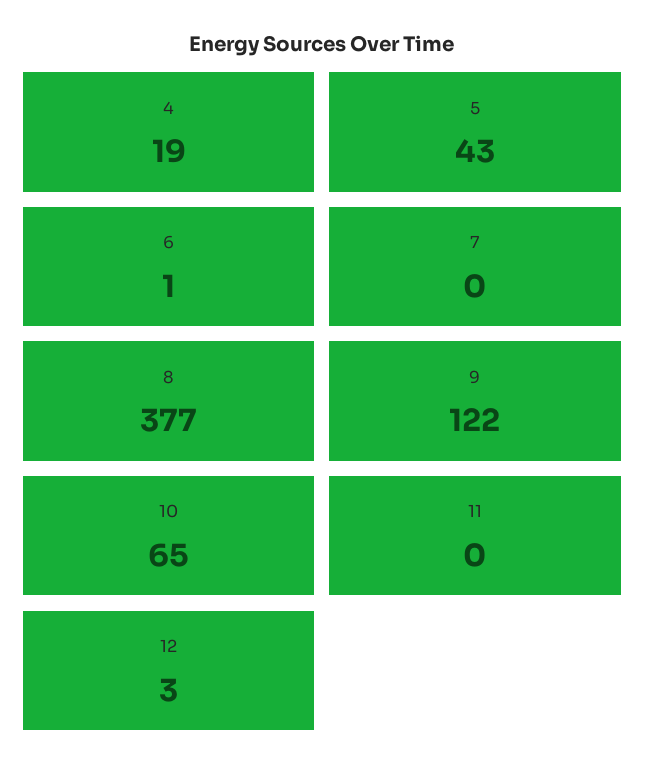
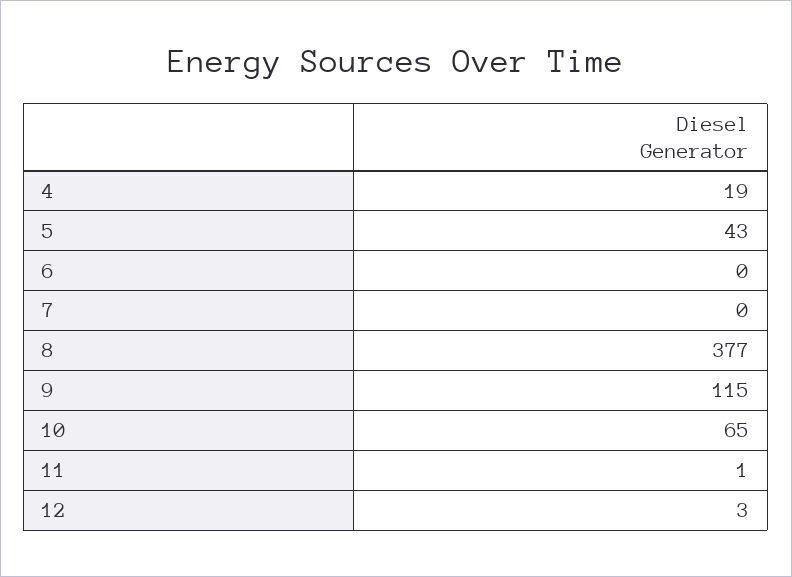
6: 1 -> 0
9: 122 -> 115
11: 0 -> 1

